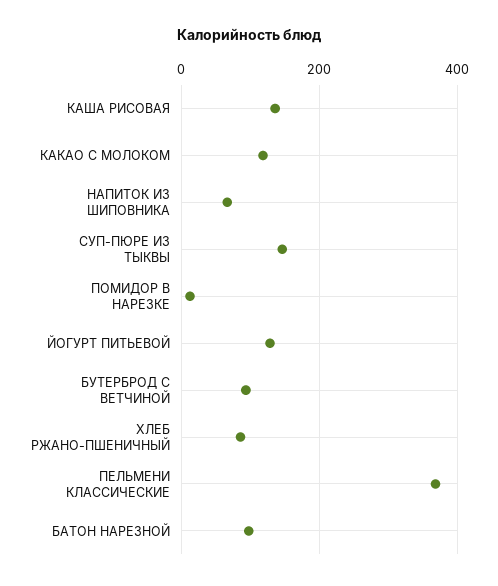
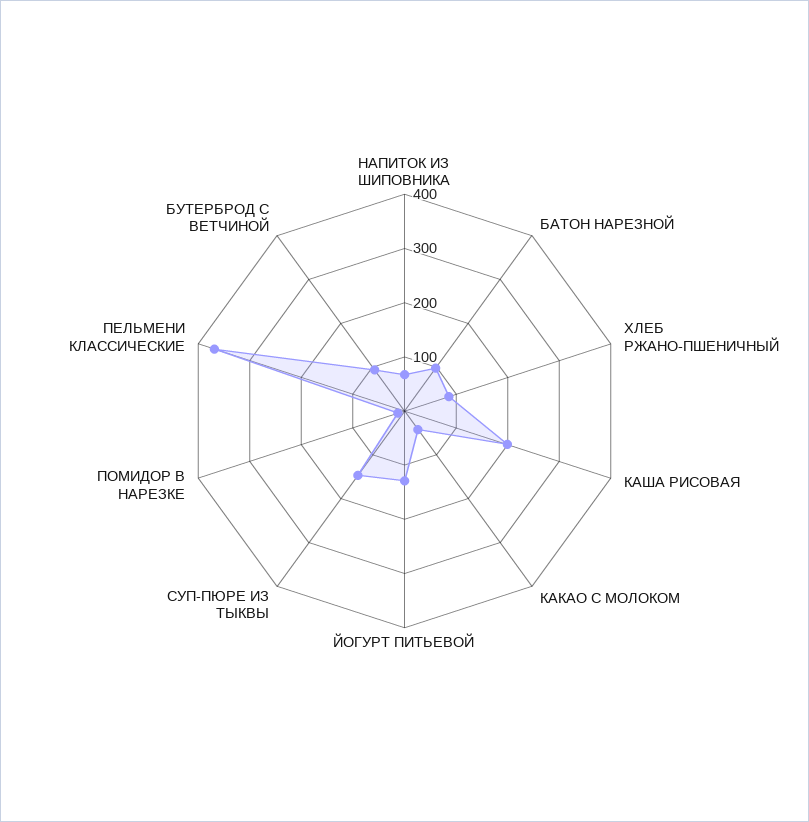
КАША РИСОВАЯ: 140 -> 200
КАКАО С МОЛОКОМ: 120 -> 40

